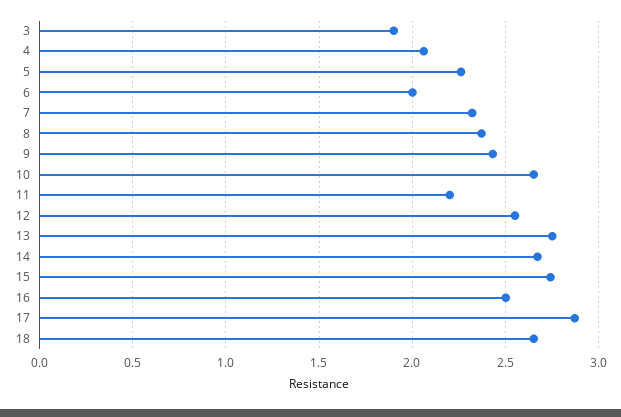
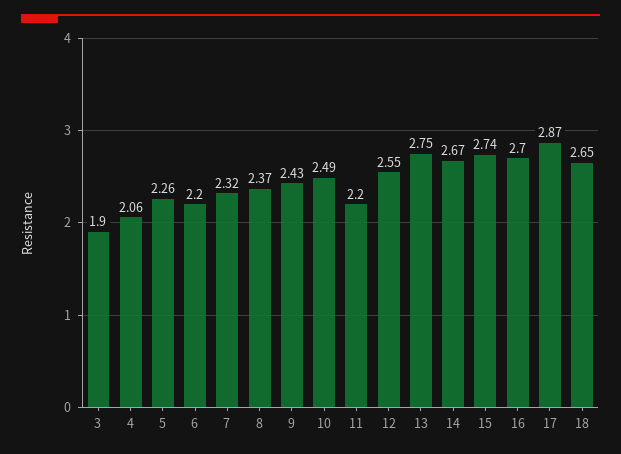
6: 2 -> 2.2
10: 2.65 -> 2.49
16: 2.5 -> 2.7

